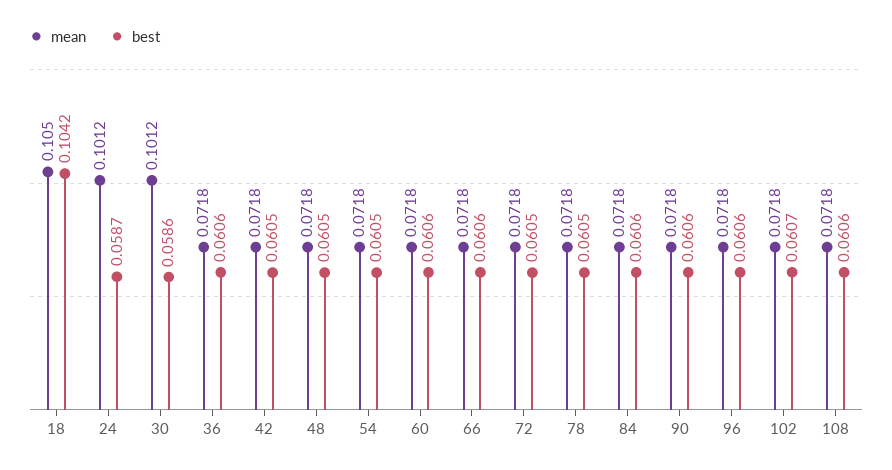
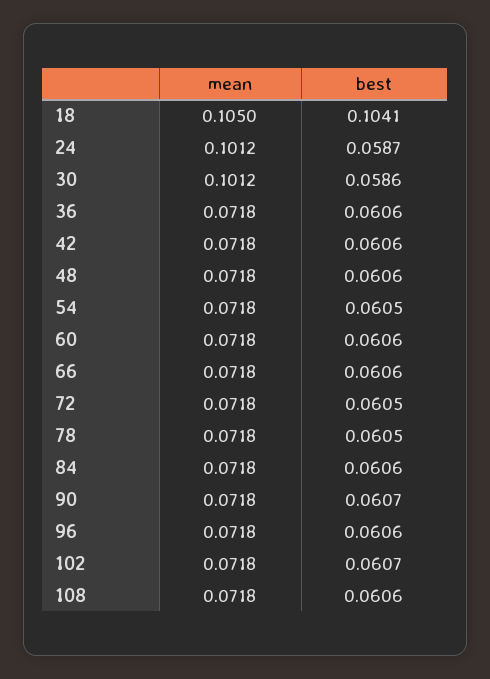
best, 18: 0.1042 -> 0.1041
best, 42: 0.0605 -> 0.0606
best, 48: 0.0605 -> 0.0606
best, 90: 0.0606 -> 0.0607

